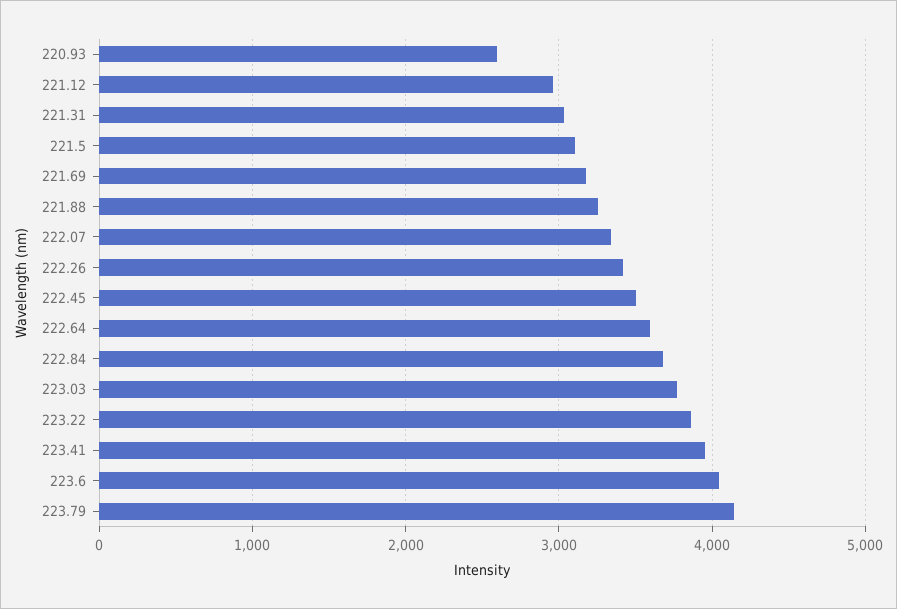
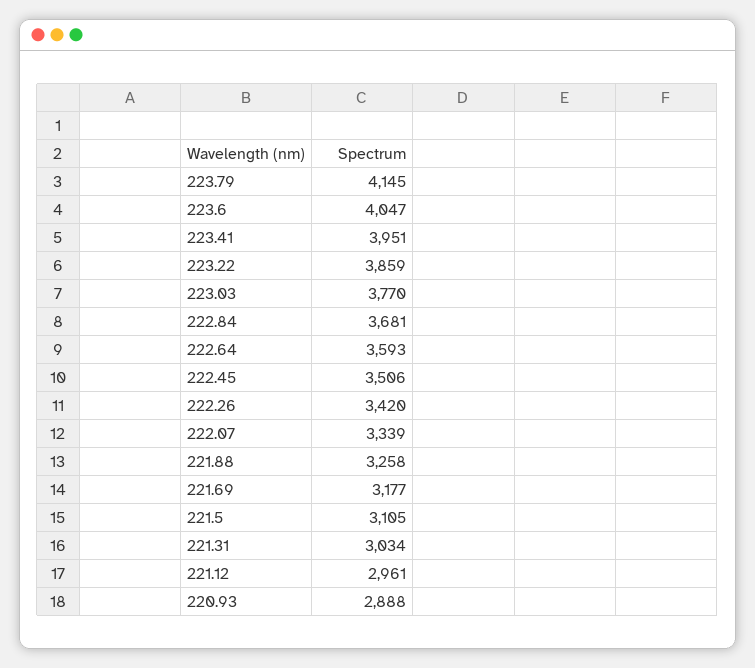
220.93: 2600 -> 2888

